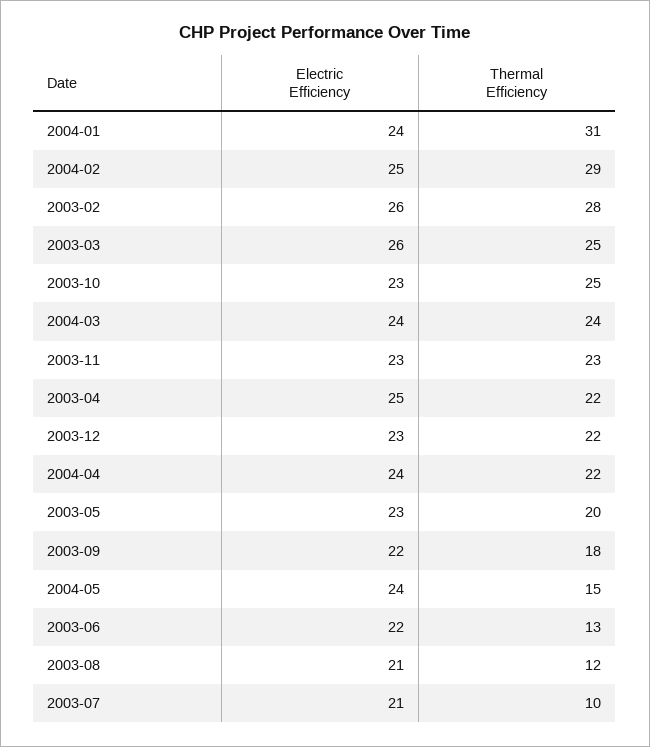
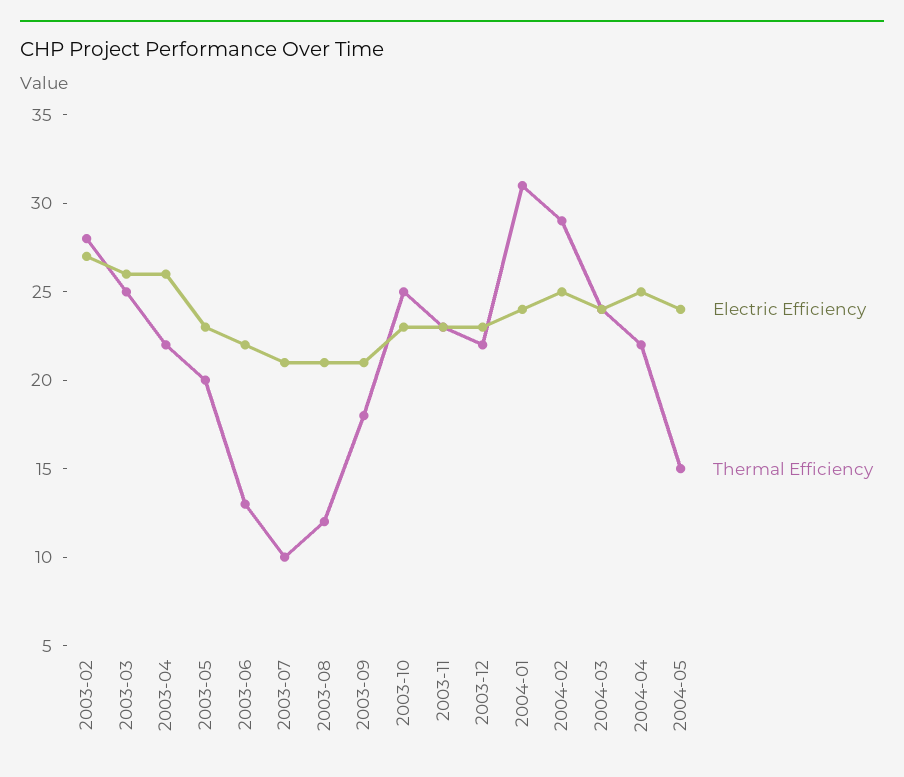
Electric Efficiency, 2003-02: 26 -> 27
Electric Efficiency, 2003-04: 25 -> 26
Electric Efficiency, 2004-04: 24 -> 25
Electric Efficiency, 2003-09: 22 -> 21

